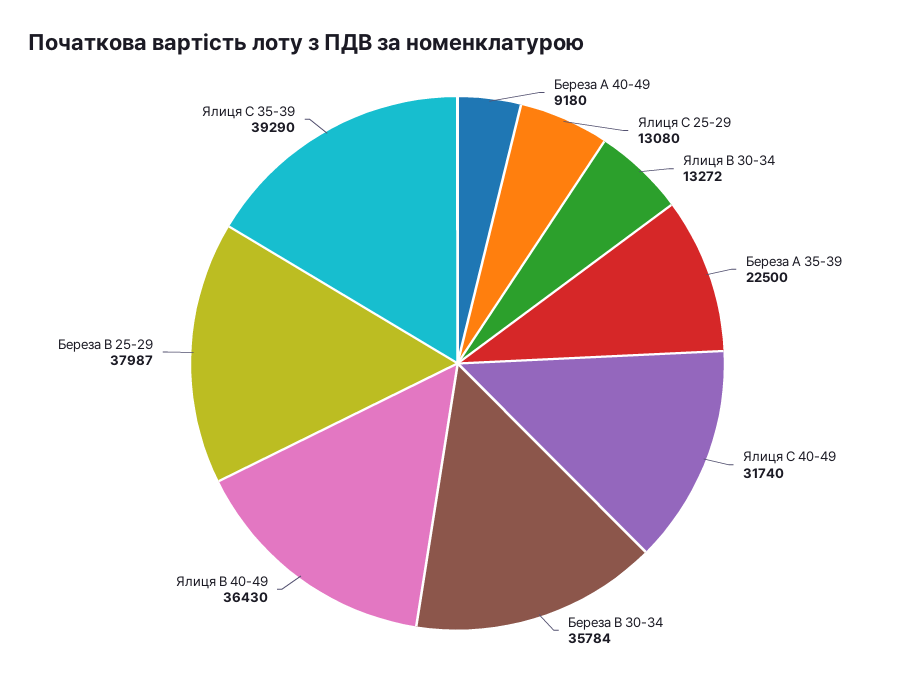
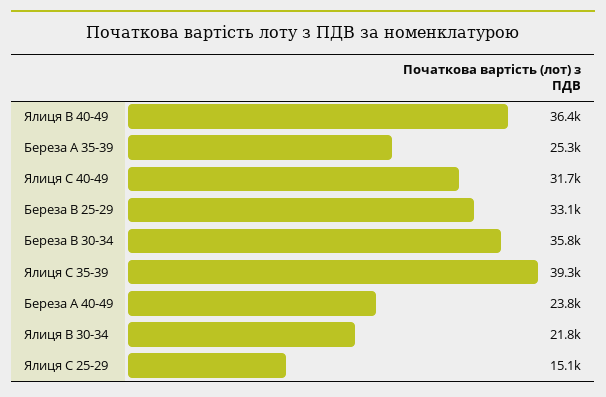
Береза A 40-49: 9180 -> 23800
Ялиця C 25-29: 13080 -> 15100
Ялиця B 30-34: 13272 -> 21800
Береза A 35-39: 22500 -> 25300
Береза B 25-29: 37987 -> 33100

